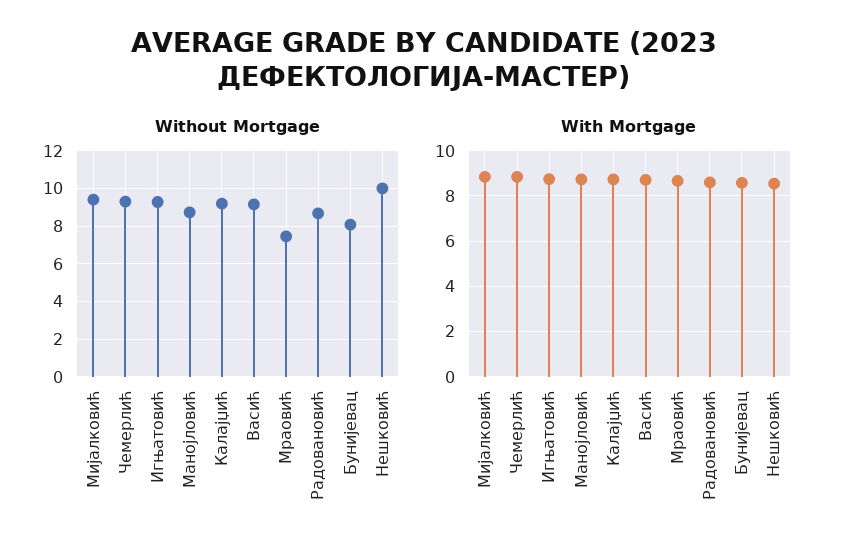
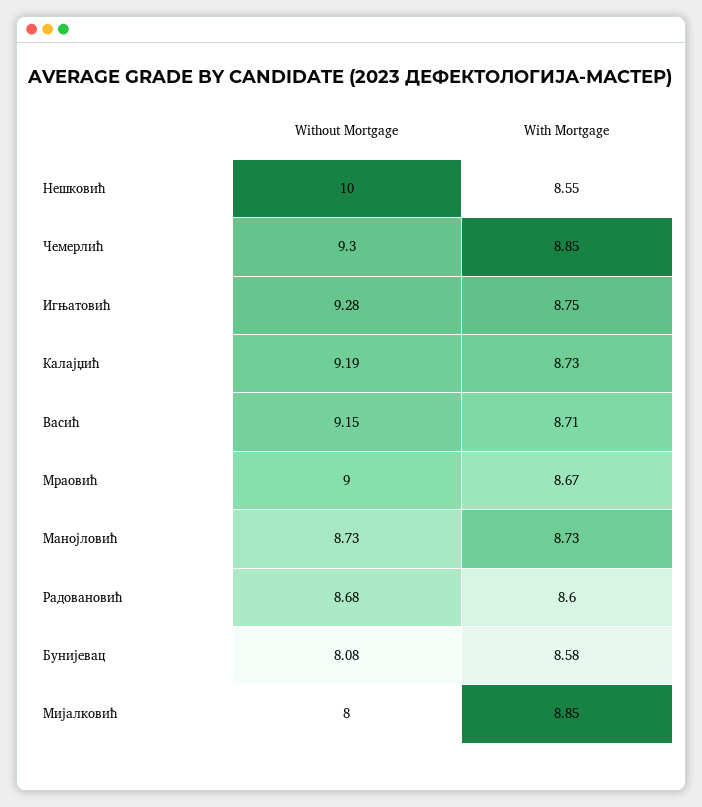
Without Mortgage, Мијалковић: 9.5 -> 8
Without Mortgage, Мраовић: 7.5 -> 9

